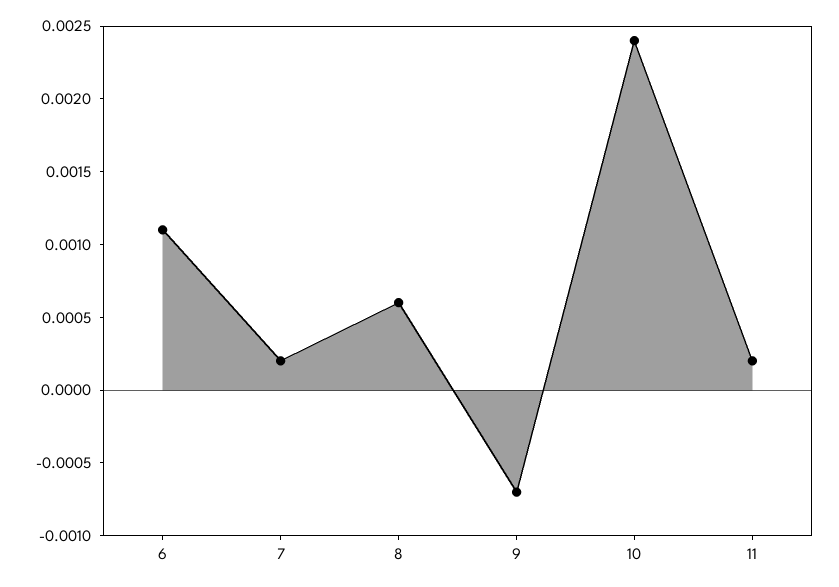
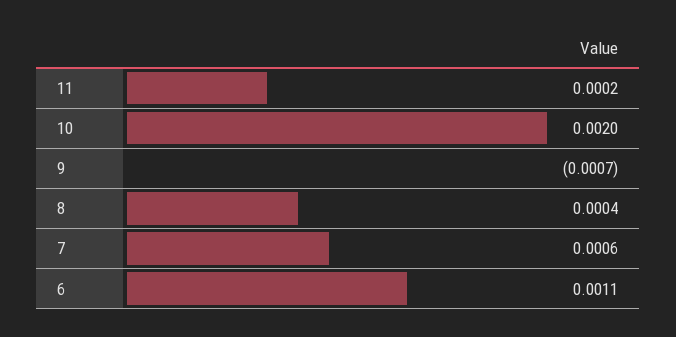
7: 0.0002 -> 0.0006
8: 0.0006 -> 0.0004
10: 0.0024 -> 0.002

